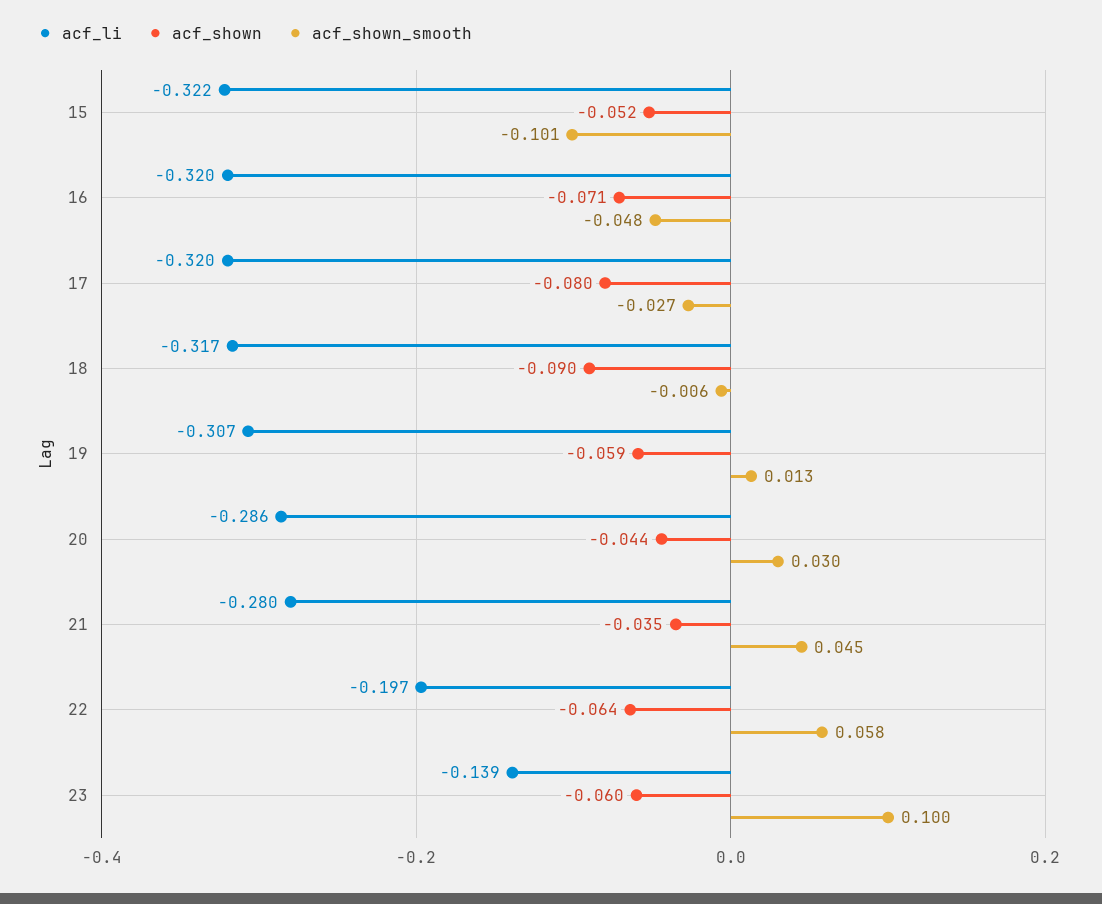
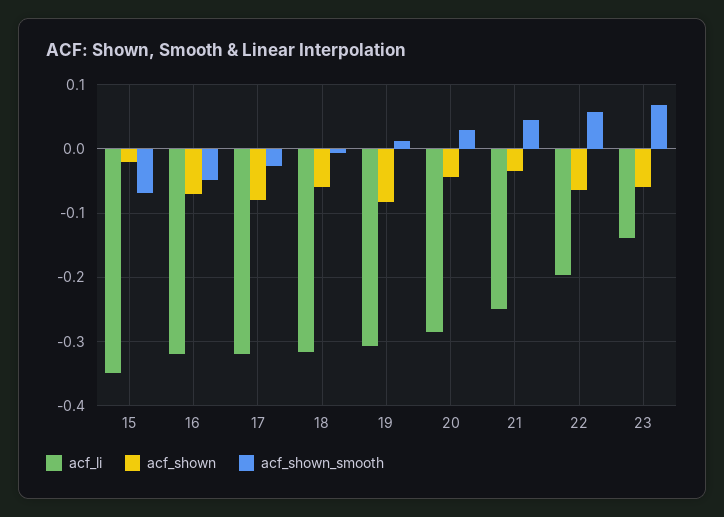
acf_li, 15: -0.322 -> -0.35
acf_shown, 15: -0.052 -> -0.02
acf_shown_smooth, 15: -0.101 -> -0.07
acf_shown, 18: -0.09 -> -0.06
acf_shown, 19: -0.059 -> -0.08
acf_li, 21: -0.28 -> -0.25
acf_shown_smooth, 23: 0.1 -> 0.07

